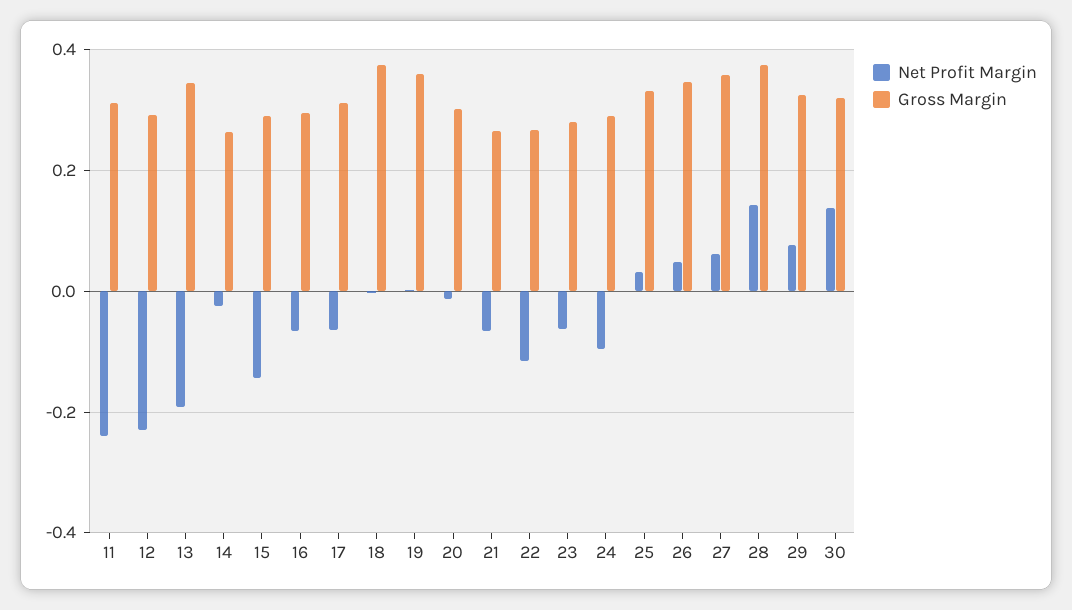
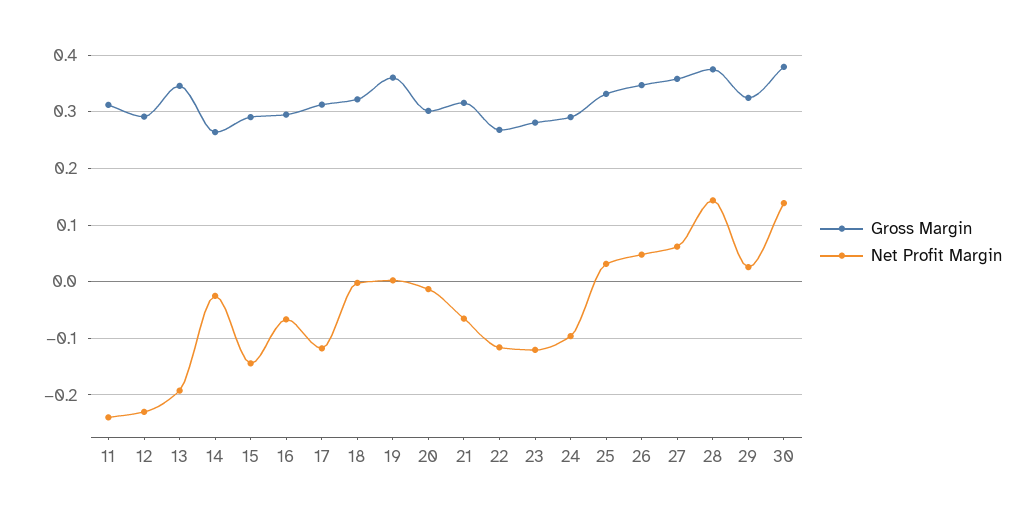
Net Profit Margin, 17: -0.06 -> -0.12
Gross Margin, 18: 0.38 -> 0.32
Gross Margin, 21: 0.26 -> 0.32
Net Profit Margin, 23: -0.06 -> -0.12
Net Profit Margin, 29: 0.08 -> 0.02
Gross Margin, 30: 0.32 -> 0.38

